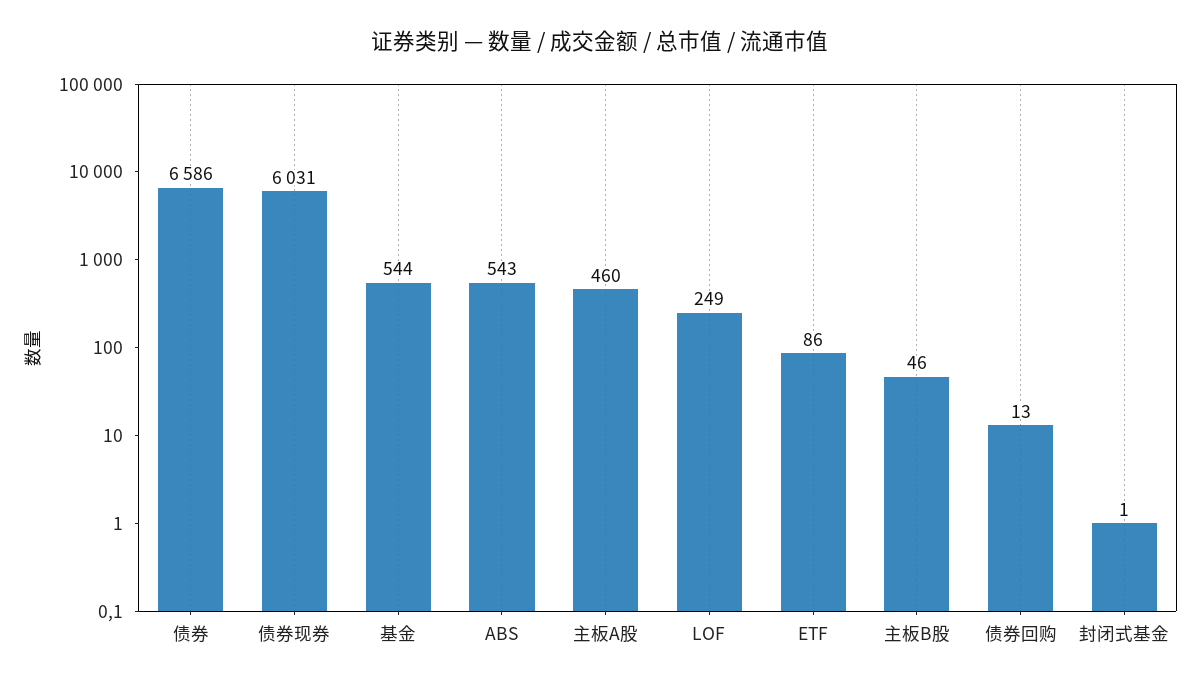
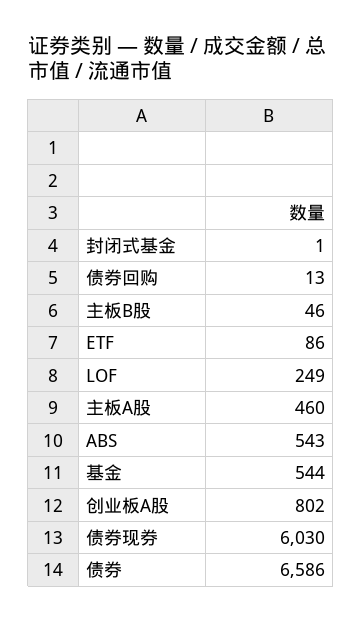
债券现券: 6031 -> 6030
创业板A股: none -> 802

